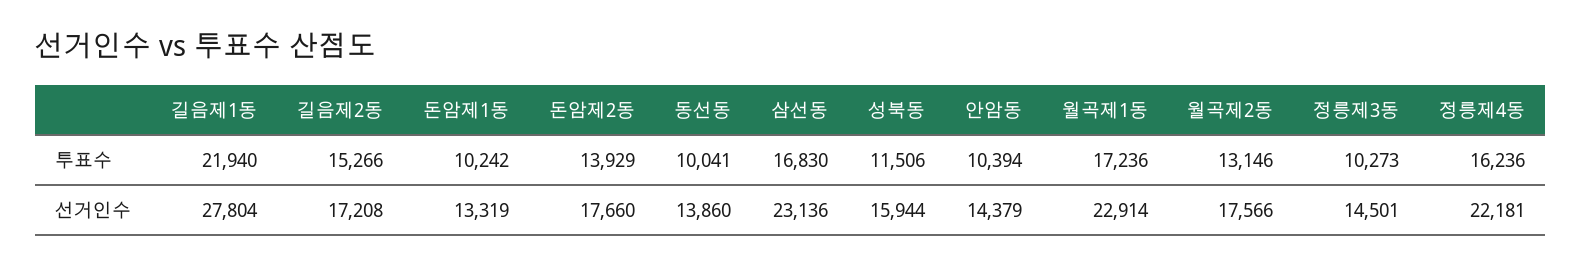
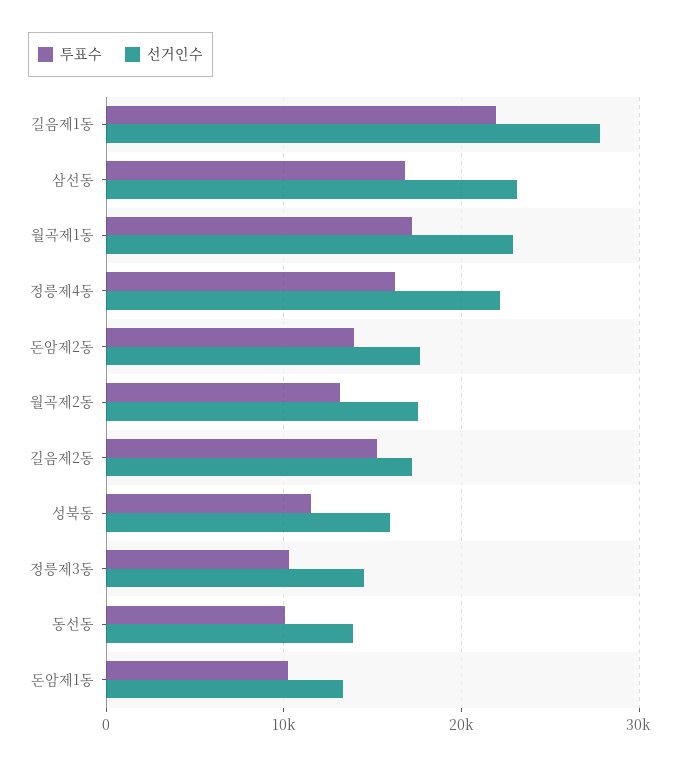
투표수, 안암동: 10394 -> none
선거인수, 안암동: 14379 -> none

